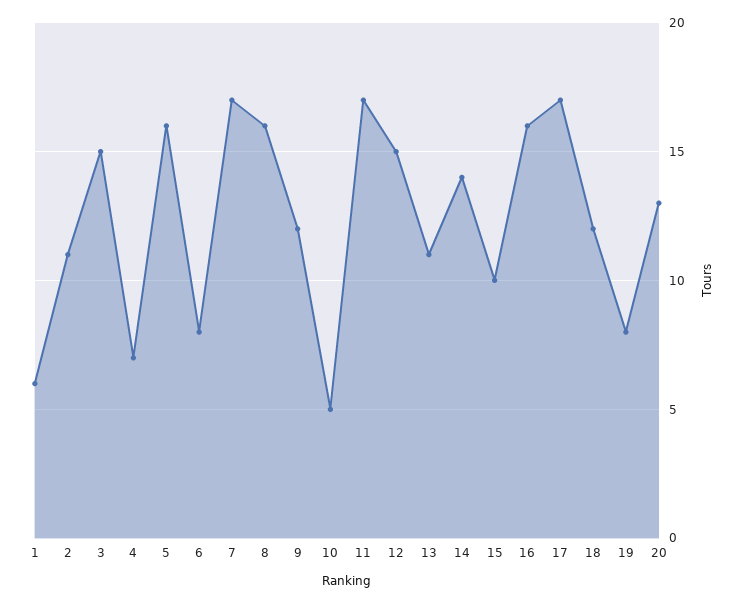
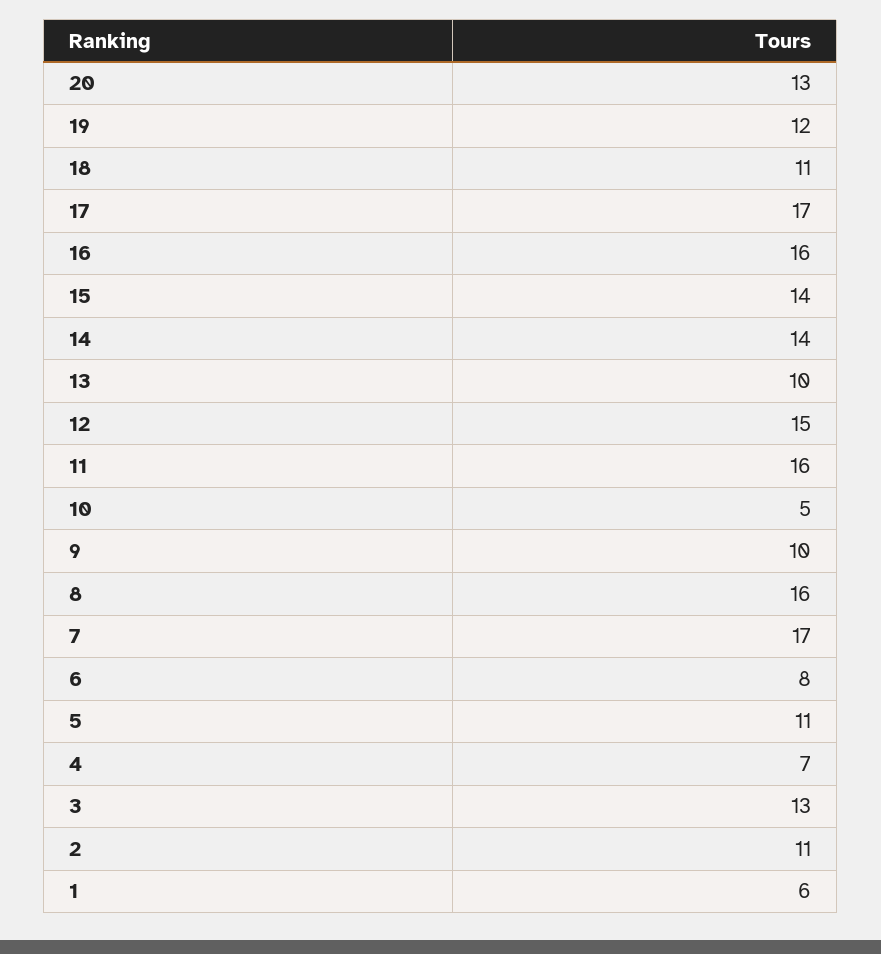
3: 15 -> 13
5: 16 -> 11
9: 12 -> 10
11: 17 -> 16
13: 11 -> 10
15: 10 -> 14
18: 12 -> 11
19: 8 -> 12

